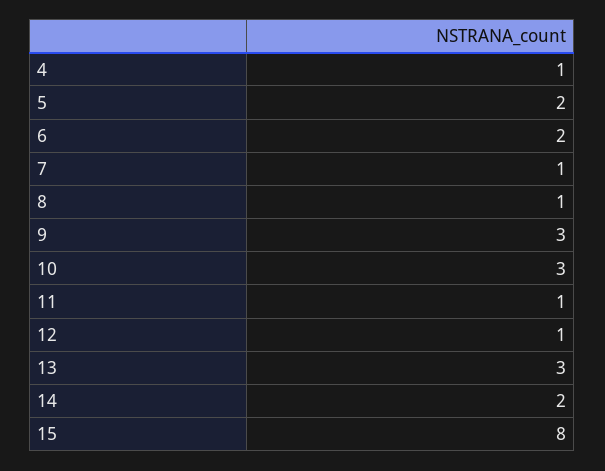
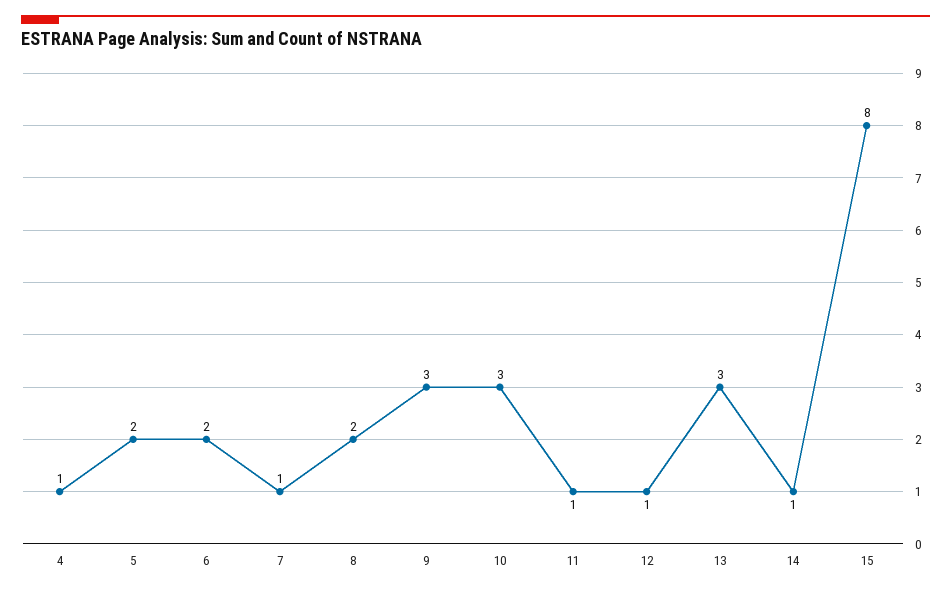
8: 1 -> 2
14: 2 -> 1

